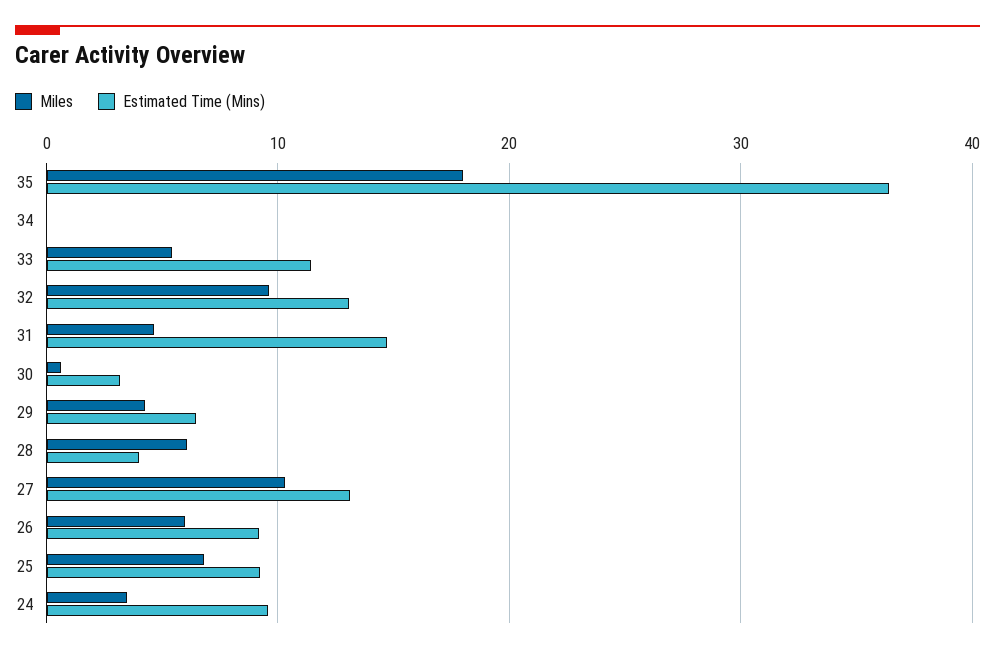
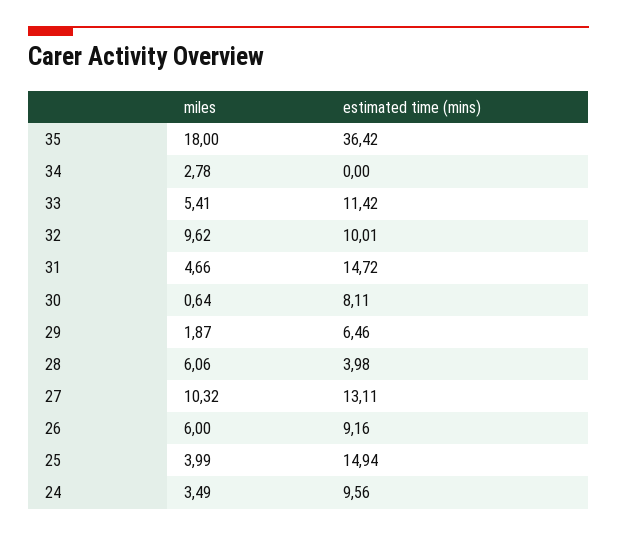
Miles, 34: 0 -> 2.78
Estimated Time (Mins), 32: 13 -> 10.01
Estimated Time (Mins), 30: 3 -> 8.11
Miles, 29: 4 -> 1.87
Miles, 25: 7 -> 3.99
Estimated Time (Mins), 25: 9 -> 14.94

